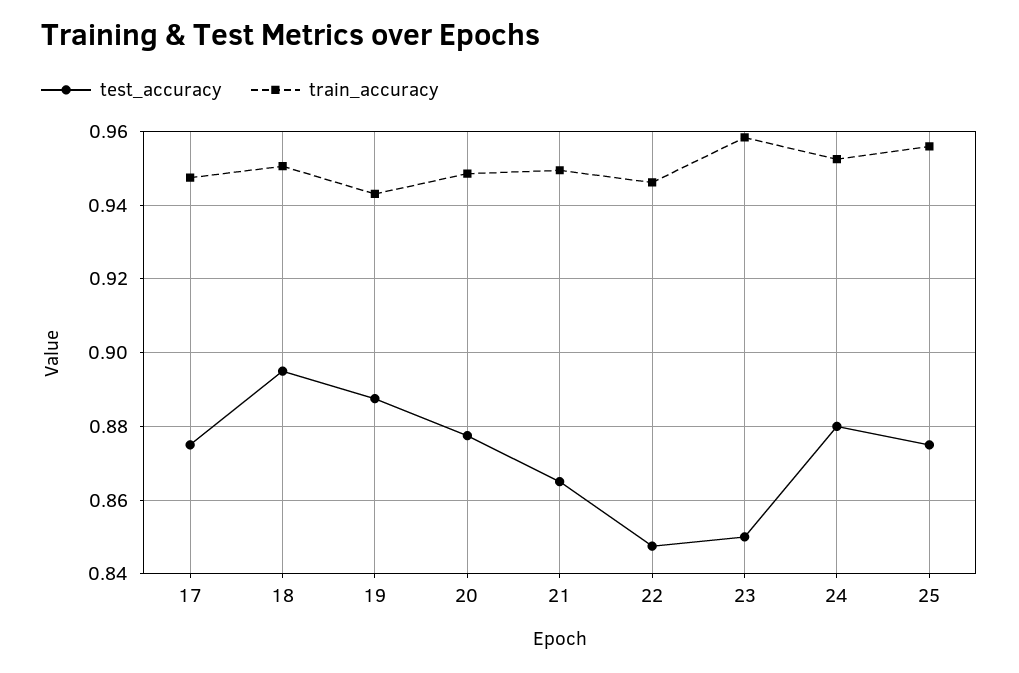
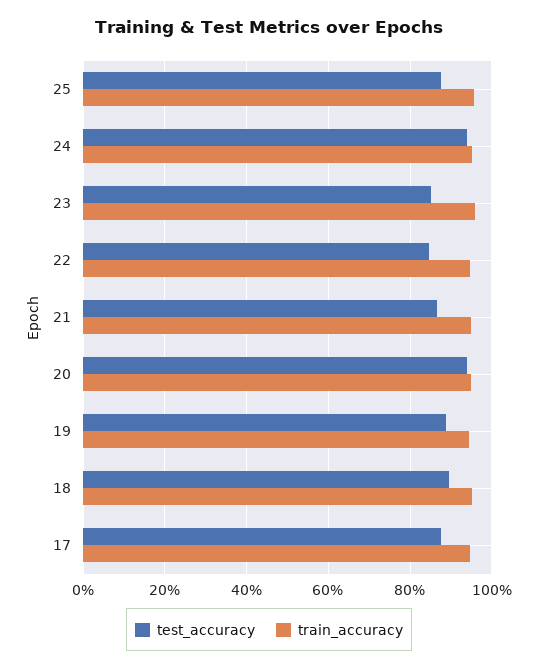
test_accuracy, 20: 0.878 -> 0.94
test_accuracy, 24: 0.88 -> 0.94

